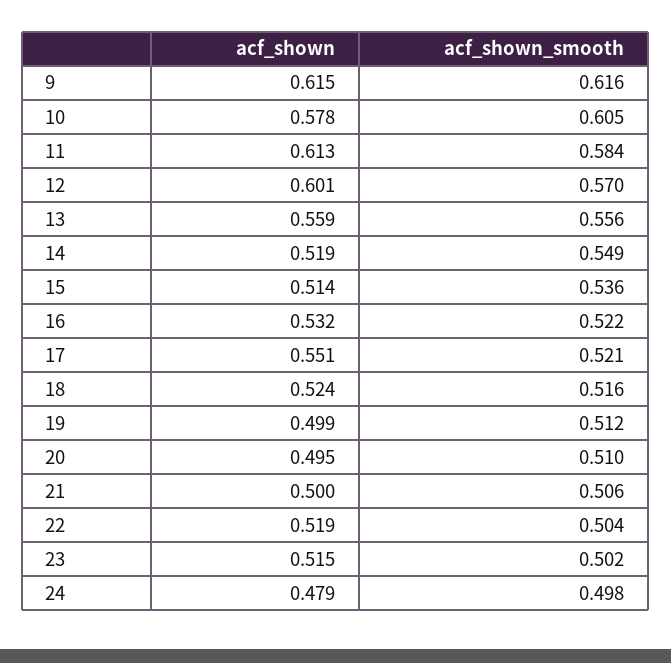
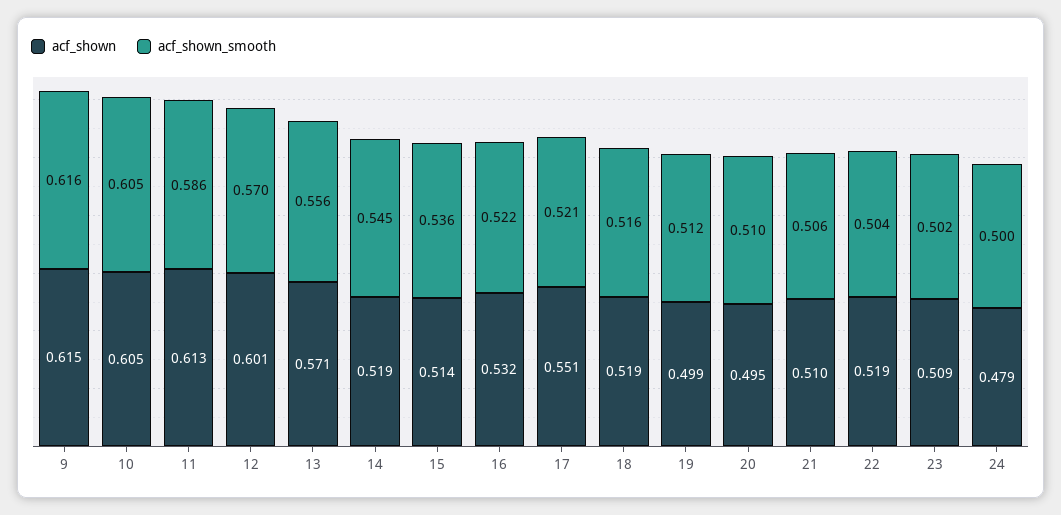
acf_shown, 10: 0.578 -> 0.605
acf_shown_smooth, 11: 0.584 -> 0.586
acf_shown, 13: 0.559 -> 0.571
acf_shown_smooth, 14: 0.549 -> 0.545
acf_shown, 18: 0.524 -> 0.519
acf_shown, 21: 0.5 -> 0.51
acf_shown, 23: 0.515 -> 0.509
acf_shown_smooth, 24: 0.498 -> 0.5

